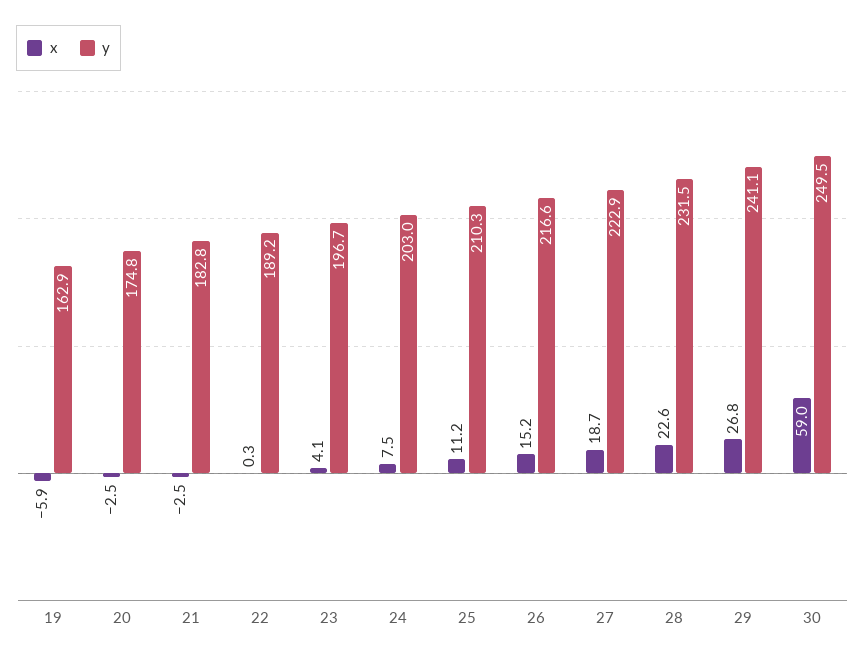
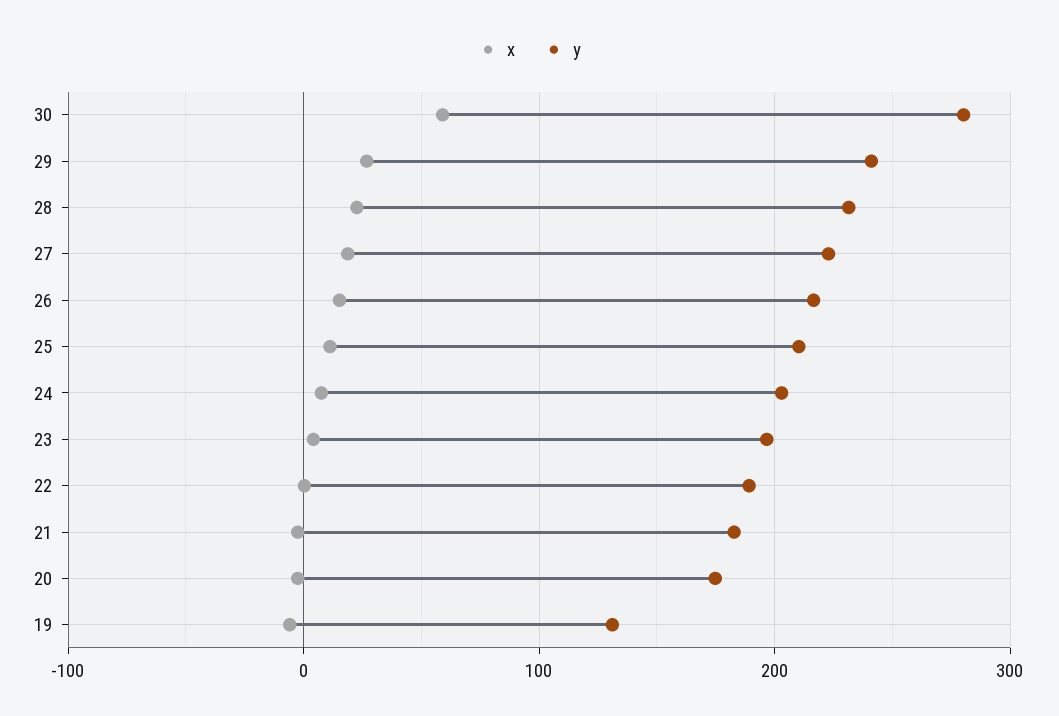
y, 19: 162.9 -> 130
y, 30: 249.5 -> 280

